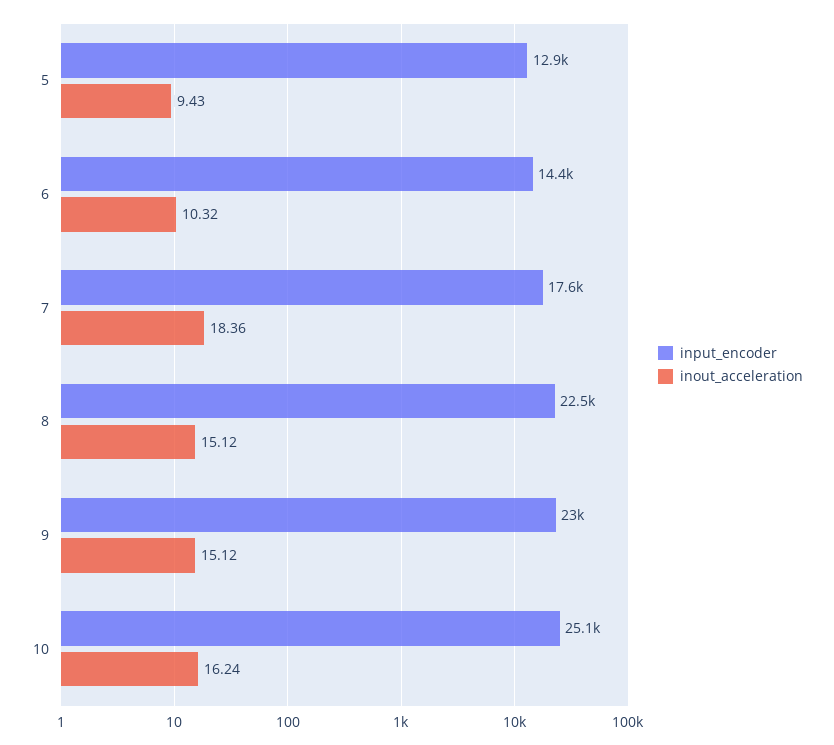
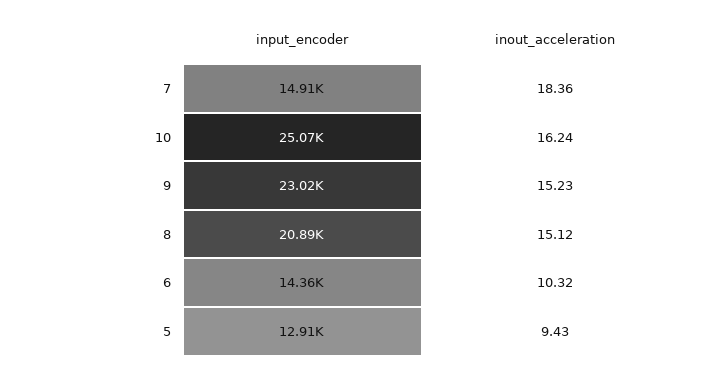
input_encoder, 7: 17600 -> 14910
input_encoder, 8: 22500 -> 20890
inout_acceleration, 9: 15.12 -> 15.23

